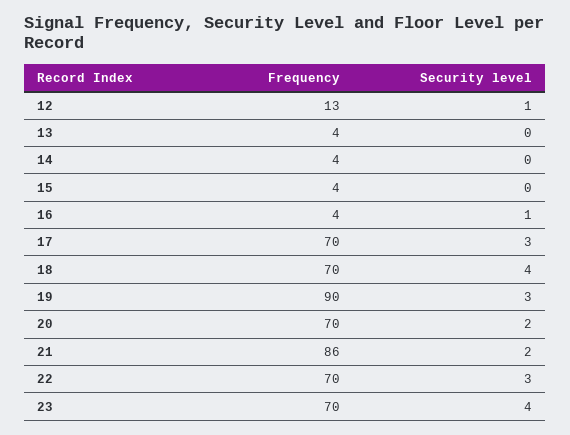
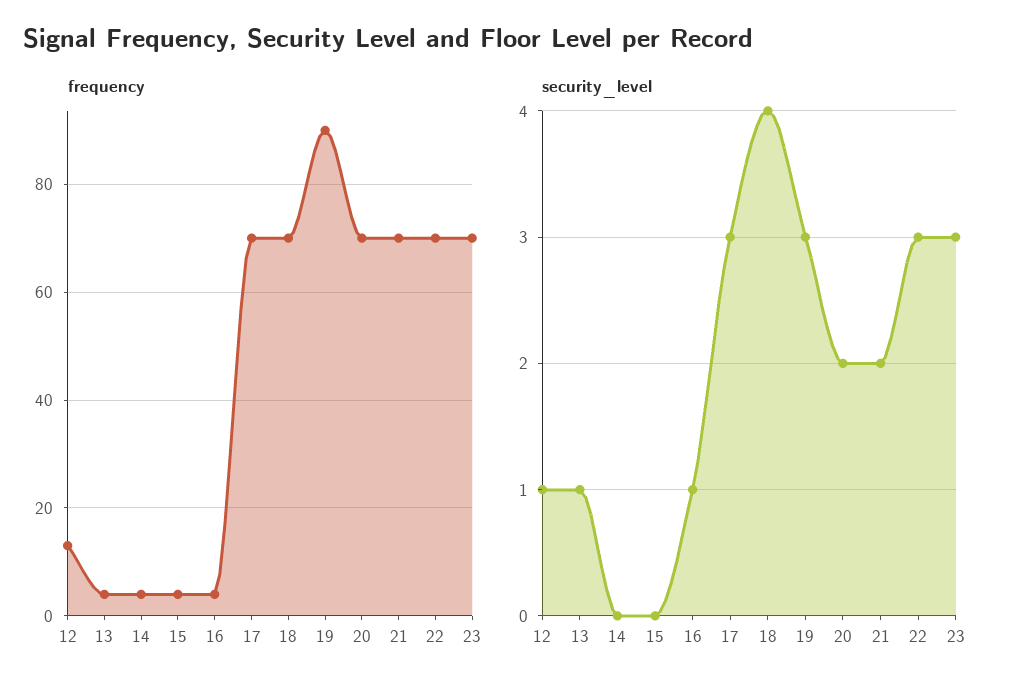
Security level, 13: 0 -> 1
Frequency, 21: 86 -> 70
Security level, 23: 4 -> 3

